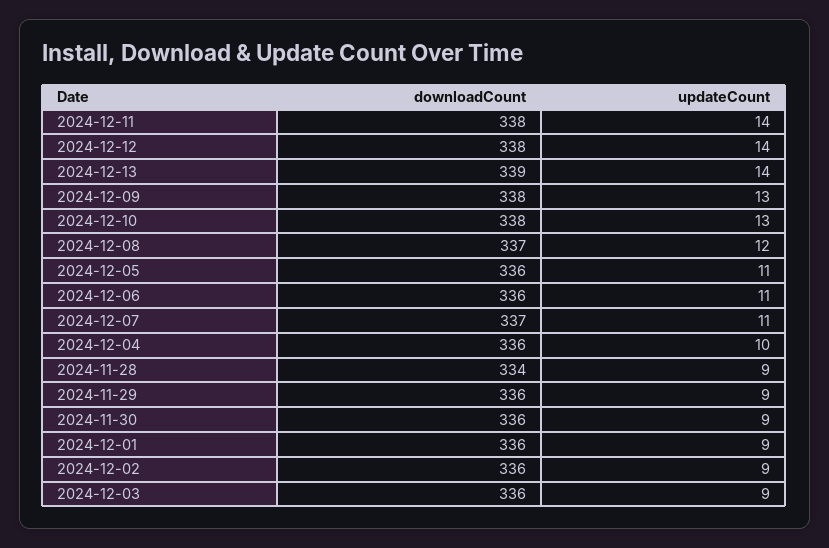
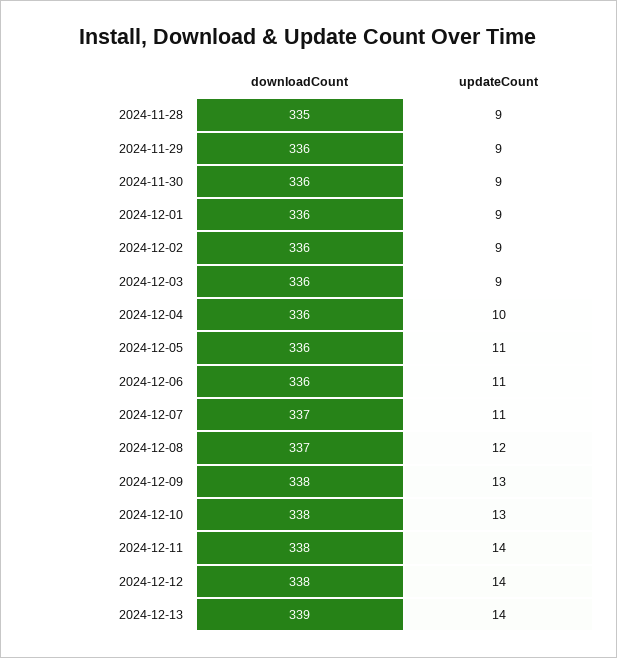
downloadCount, 2024-11-28: 334 -> 335

